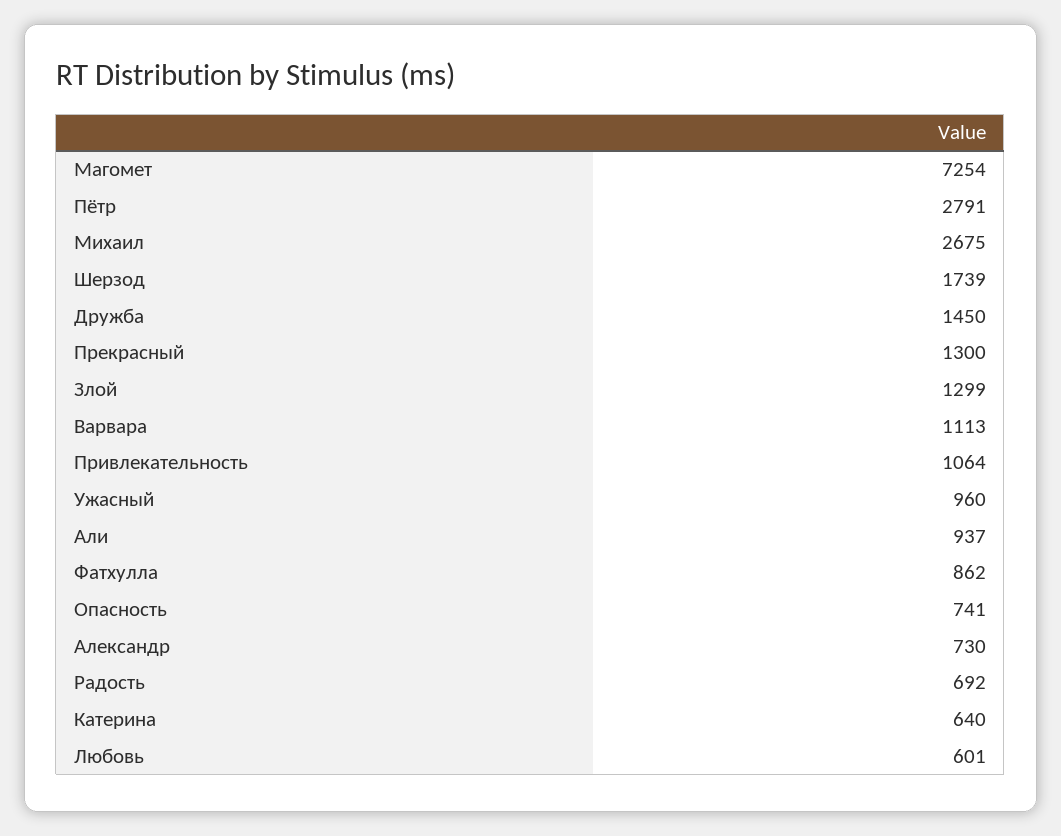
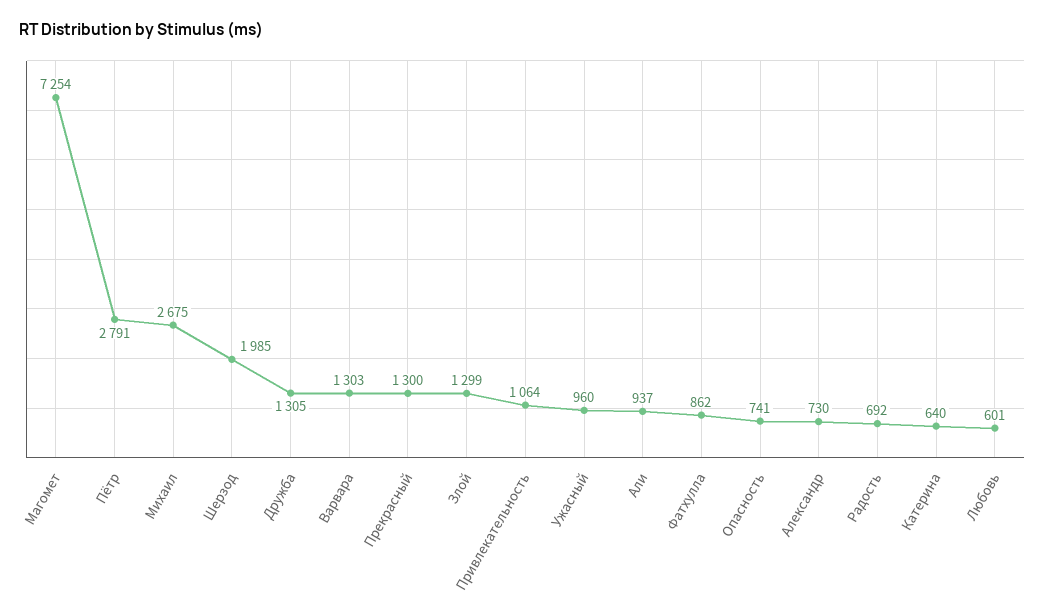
Шерзод: 1739 -> 1985
Дружба: 1450 -> 1305
Варвара: 1113 -> 1303

